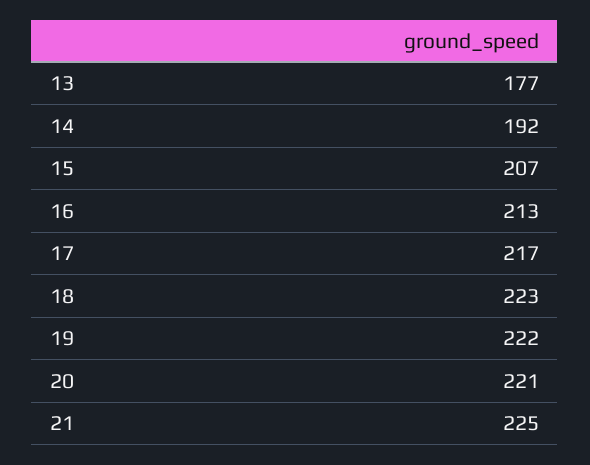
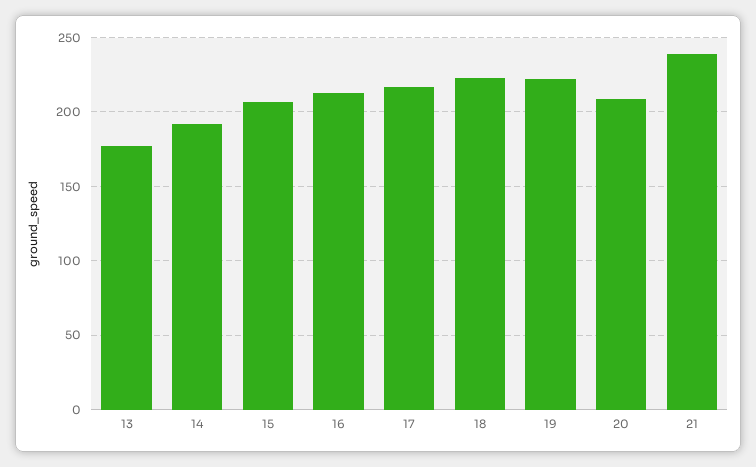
20: 221 -> 210
21: 225 -> 240

